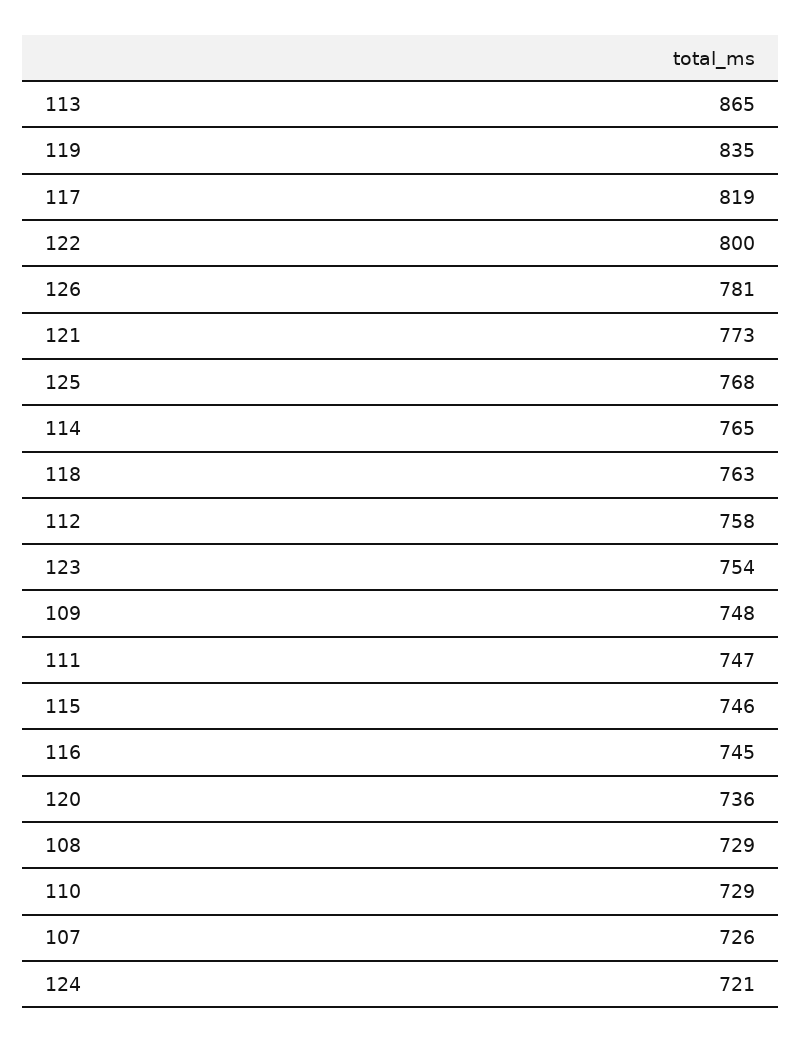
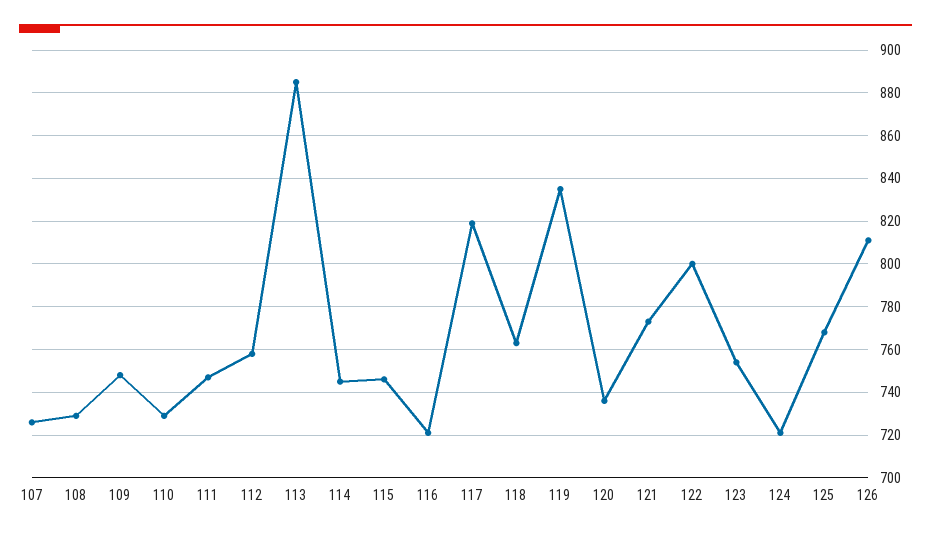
113: 865 -> 885
126: 781 -> 810
114: 765 -> 745
116: 745 -> 720

